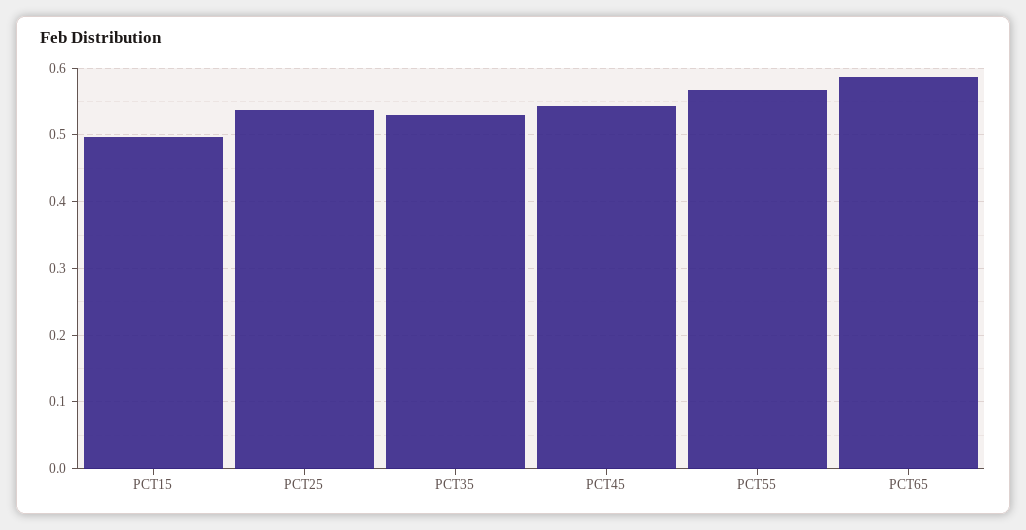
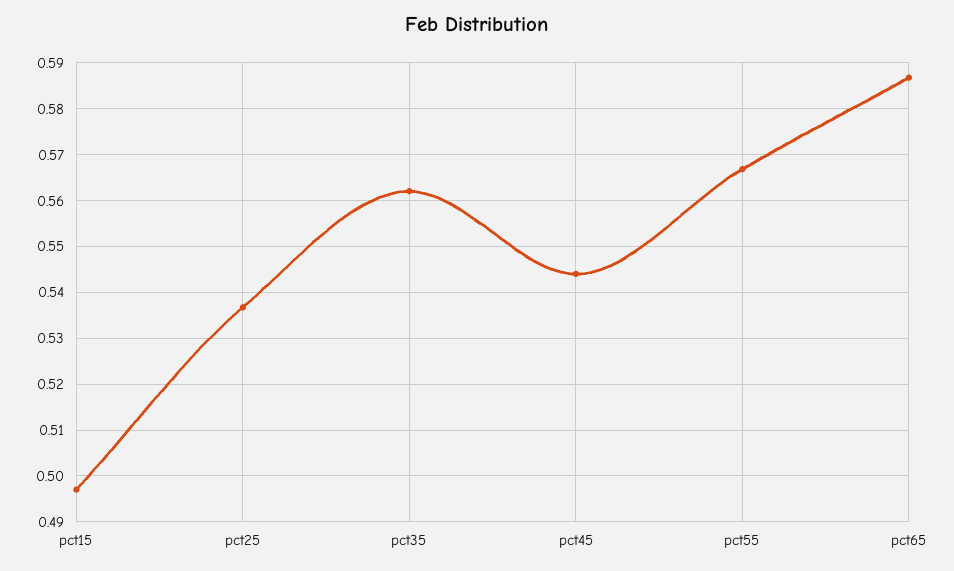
PCT35: 0.53 -> 0.562

